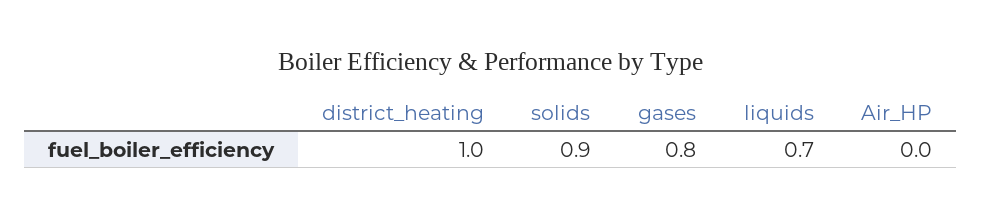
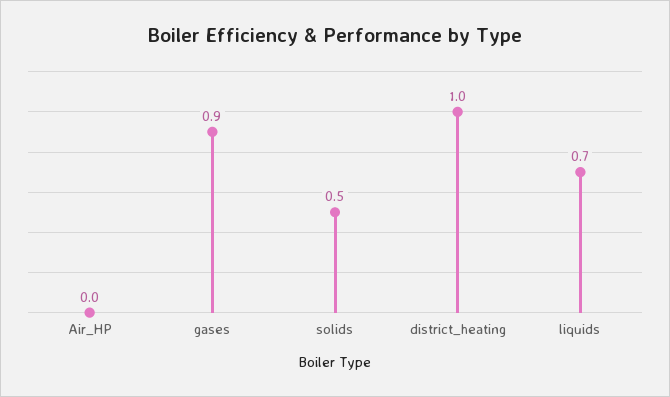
solids: 0.9 -> 0.5
gases: 0.8 -> 0.9

